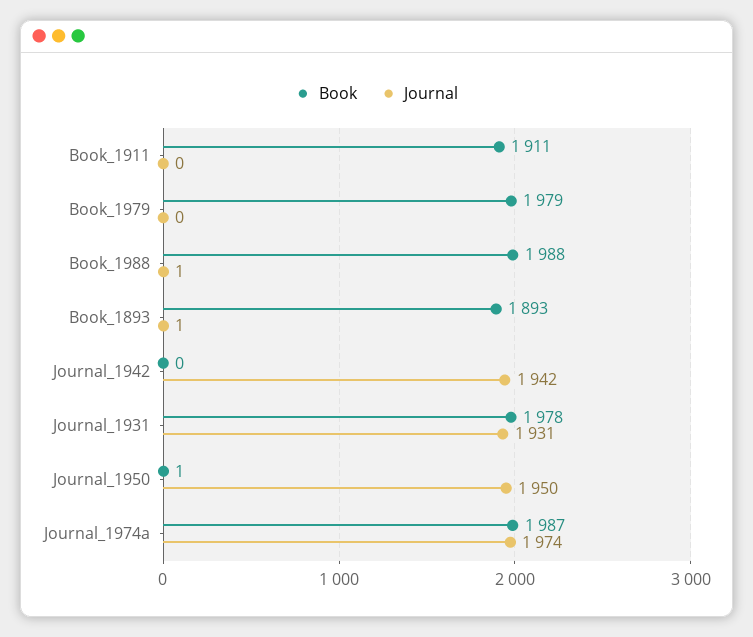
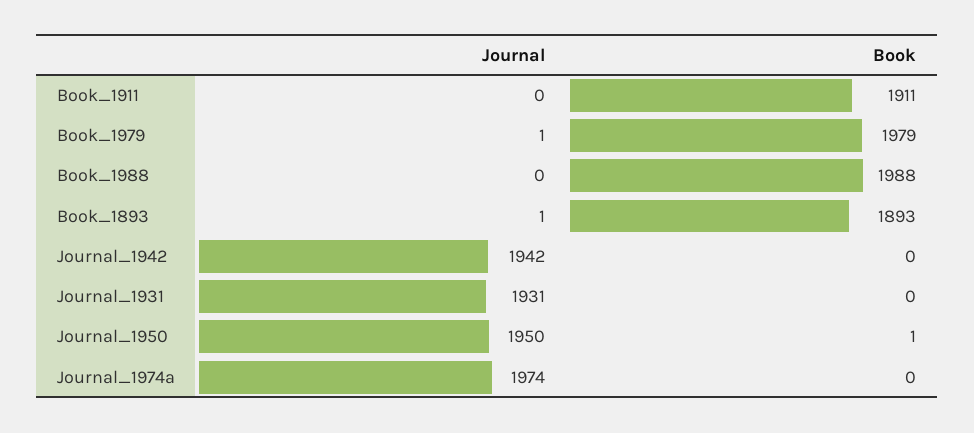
Journal, Book_1979: 0 -> 1
Journal, Book_1988: 1 -> 0
Book, Journal_1931: 1978 -> 0
Book, Journal_1974a: 1987 -> 0

